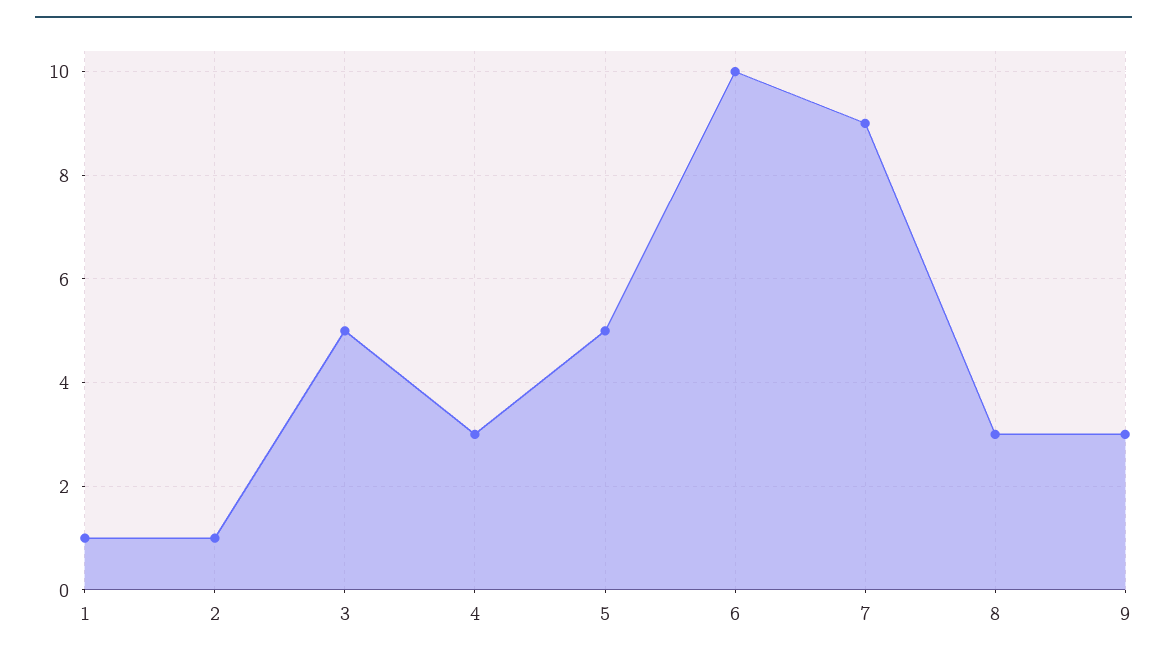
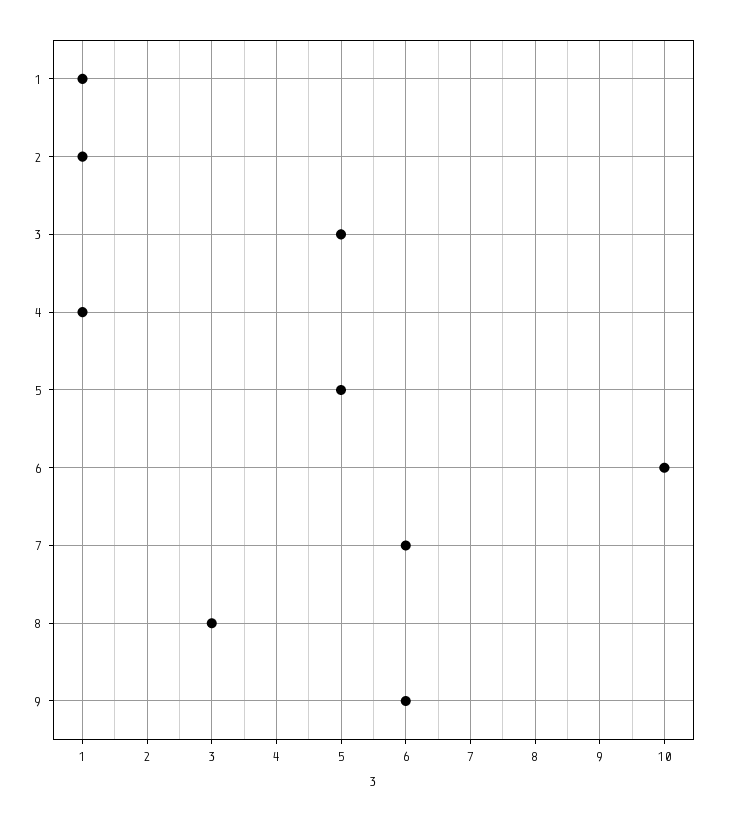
4: 3 -> 1
7: 9 -> 6
9: 3 -> 6

